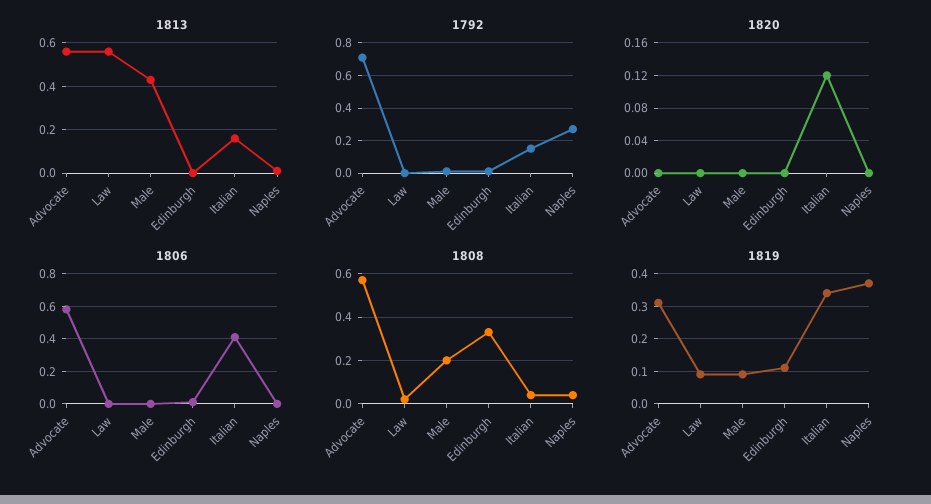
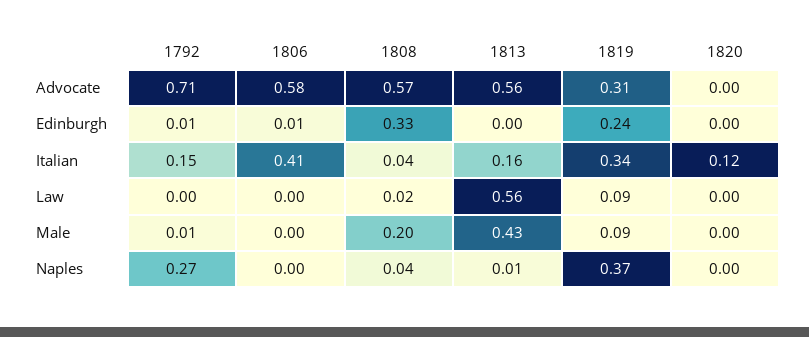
1819, Edinburgh: 0.1 -> 0.24

